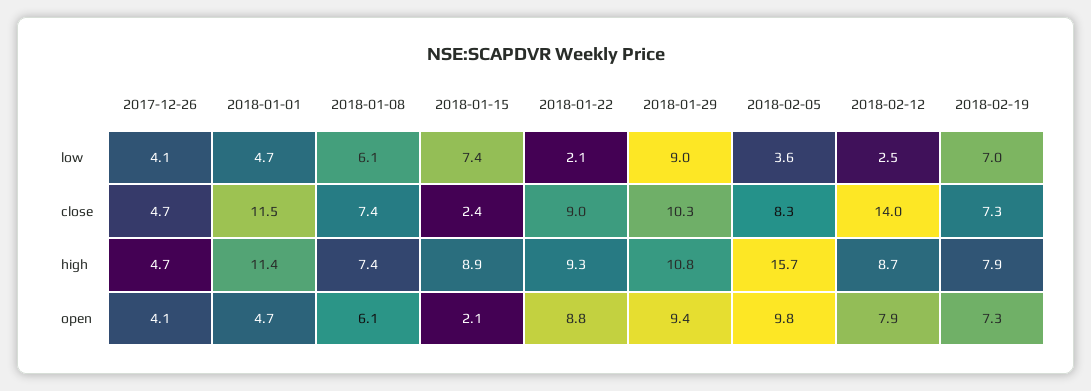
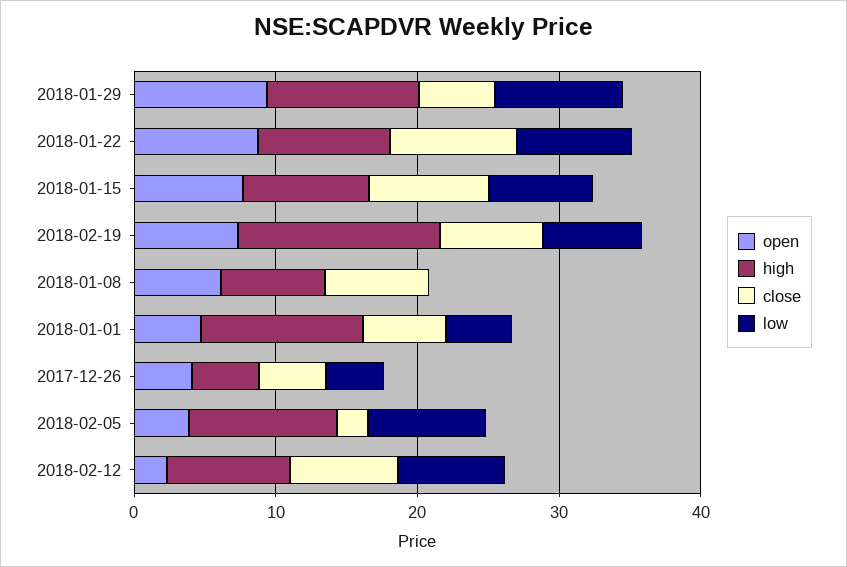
low, 2018-01-08: 6.1 -> 0
low, 2018-01-22: 2.1 -> 8
low, 2018-02-05: 3.6 -> 8
low, 2018-02-12: 2.5 -> 8
close, 2018-01-01: 11.5 -> 6
close, 2018-01-15: 2.4 -> 8
close, 2018-01-29: 10.3 -> 6
close, 2018-02-05: 8.3 -> 2
close, 2018-02-12: 14 -> 8
high, 2018-02-05: 15.7 -> 10
high, 2018-02-19: 7.9 -> 14
open, 2018-01-15: 2.1 -> 8
open, 2018-02-05: 9.8 -> 4
open, 2018-02-12: 7.9 -> 2

